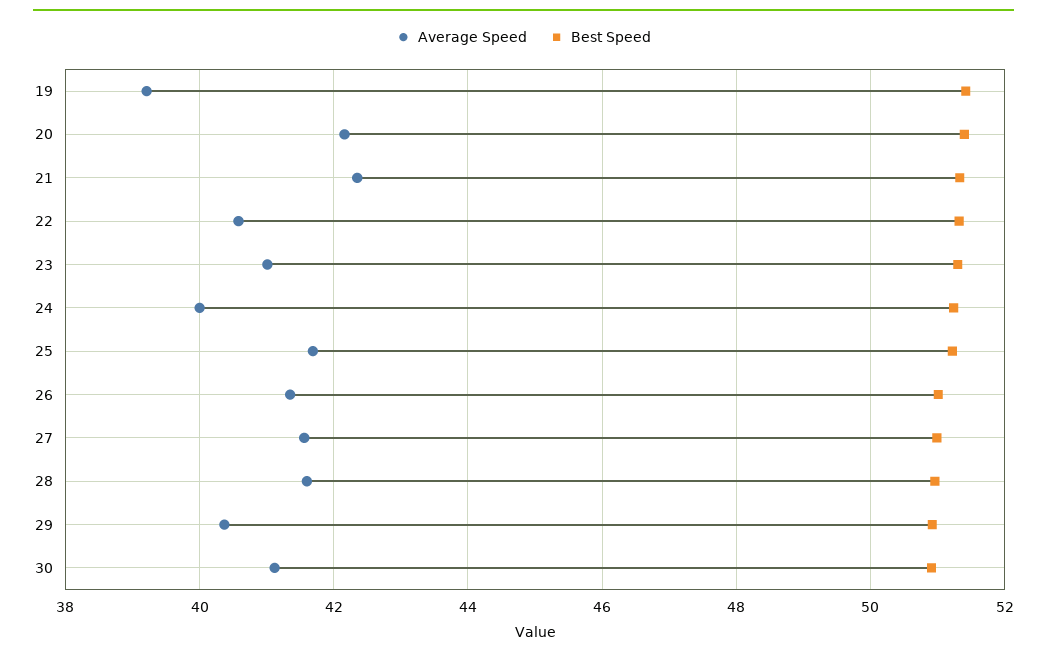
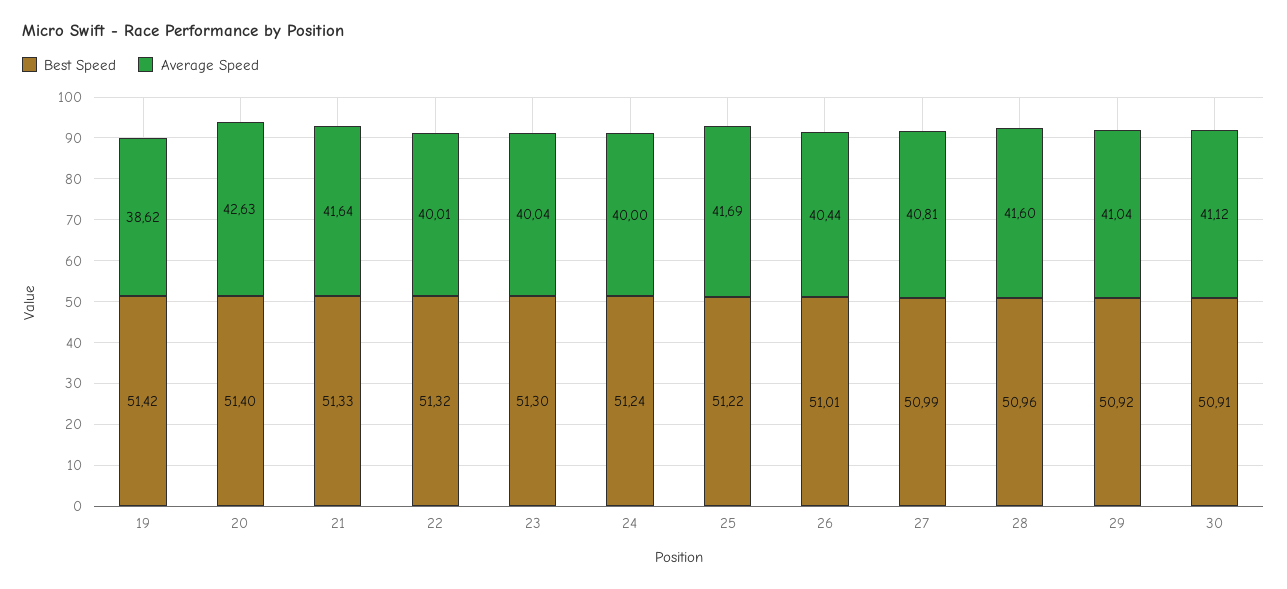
Average Speed, 19: 39.2 -> 38.62
Average Speed, 20: 42.2 -> 42.63
Average Speed, 21: 42.4 -> 41.64
Average Speed, 22: 40.6 -> 40.01
Average Speed, 23: 41 -> 40.04
Average Speed, 26: 41.4 -> 40.44
Average Speed, 27: 41.6 -> 40.81
Average Speed, 29: 40.4 -> 41.04

